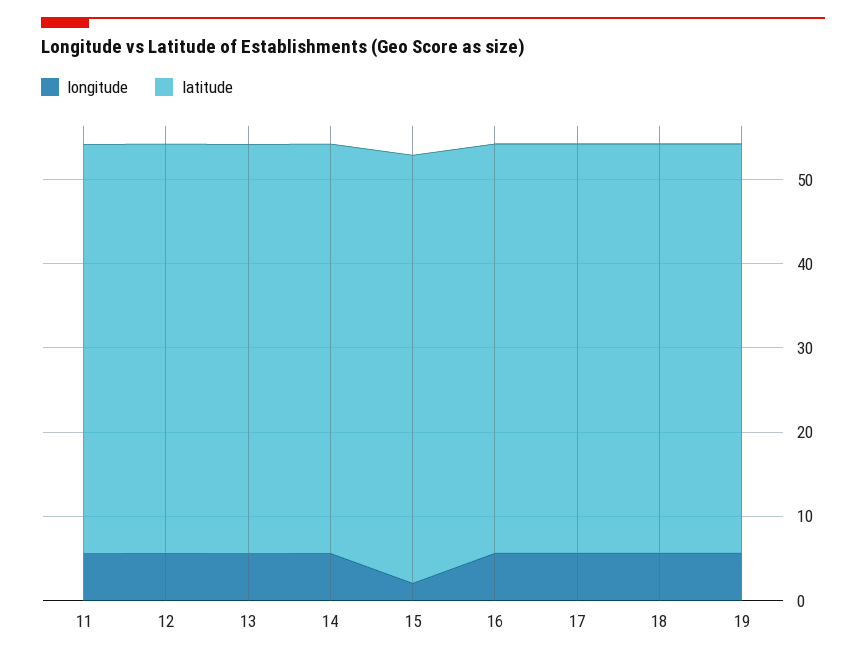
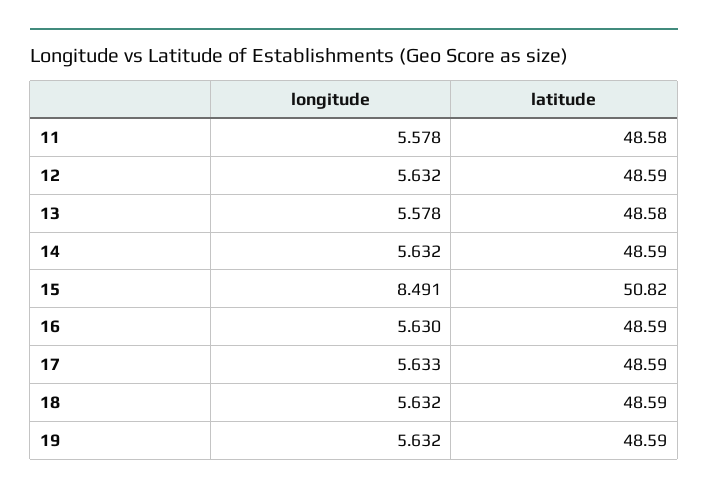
longitude, 15: 2 -> 8.491

